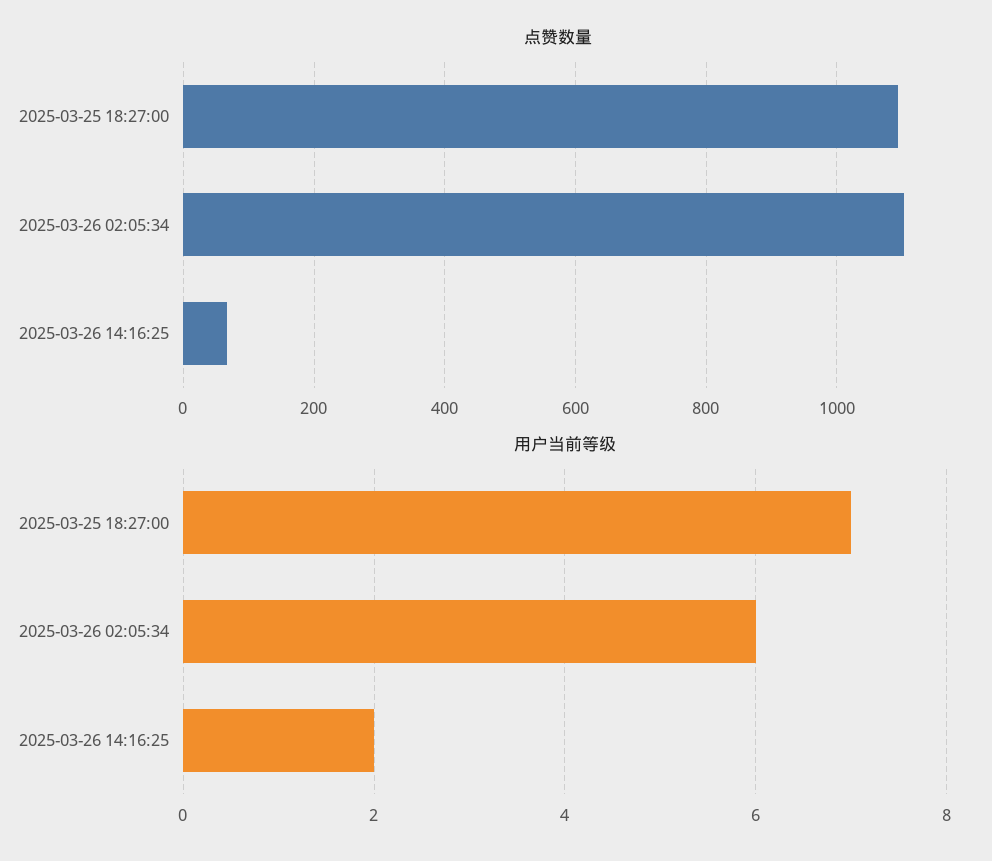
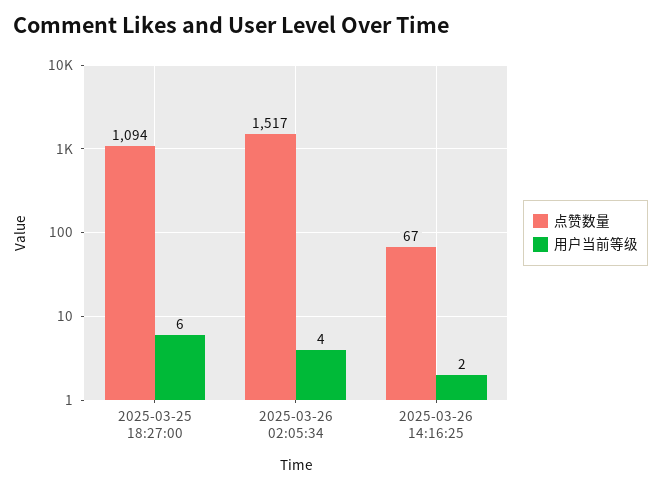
点赞数量, 2025-03-26 02:05:34: 1100 -> 1517
用户当前等级, 2025-03-25 18:27:00: 7 -> 6
用户当前等级, 2025-03-26 02:05:34: 6 -> 4

